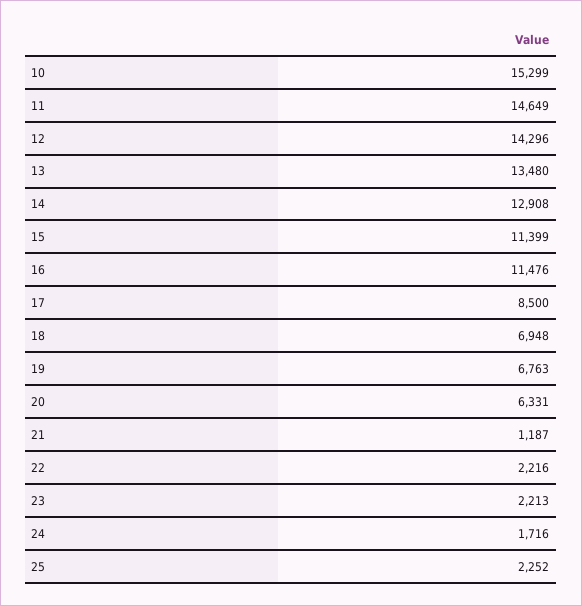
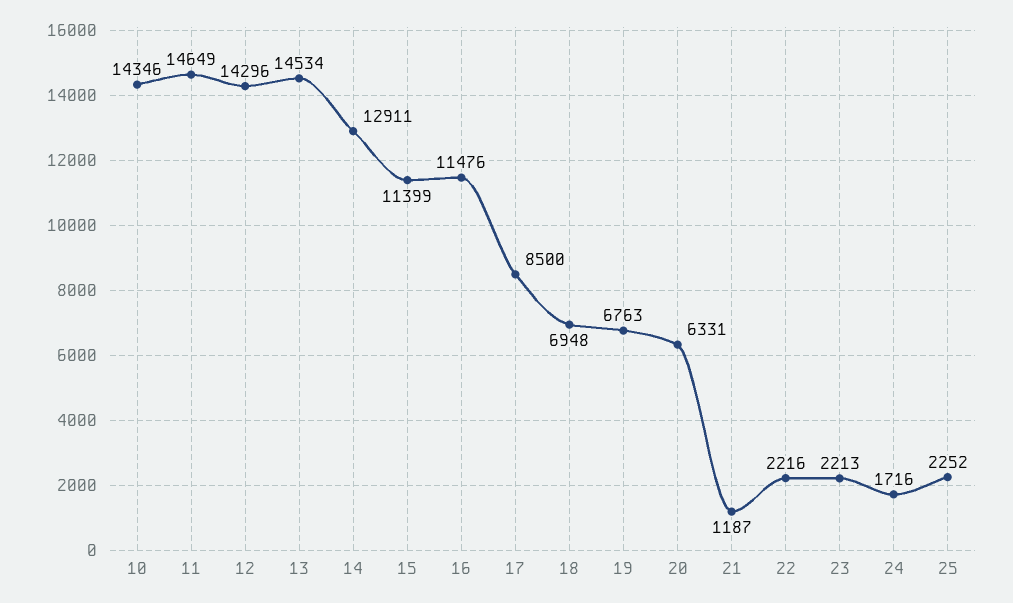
10: 15299 -> 14346
13: 13480 -> 14534
14: 12908 -> 12911

